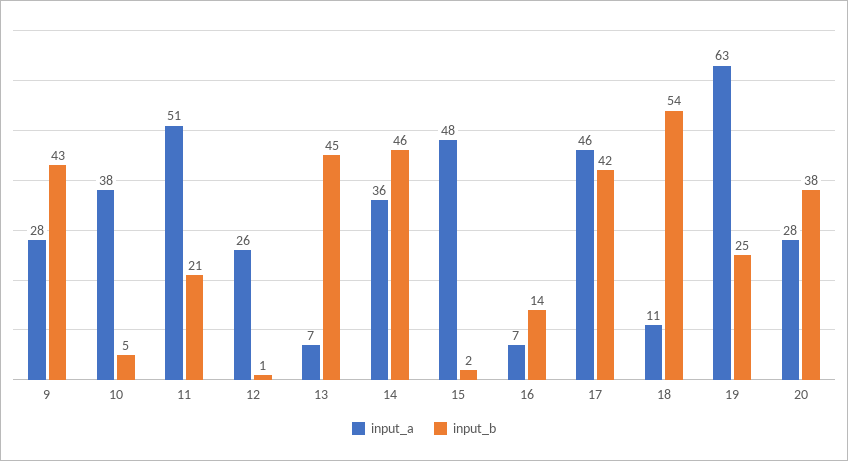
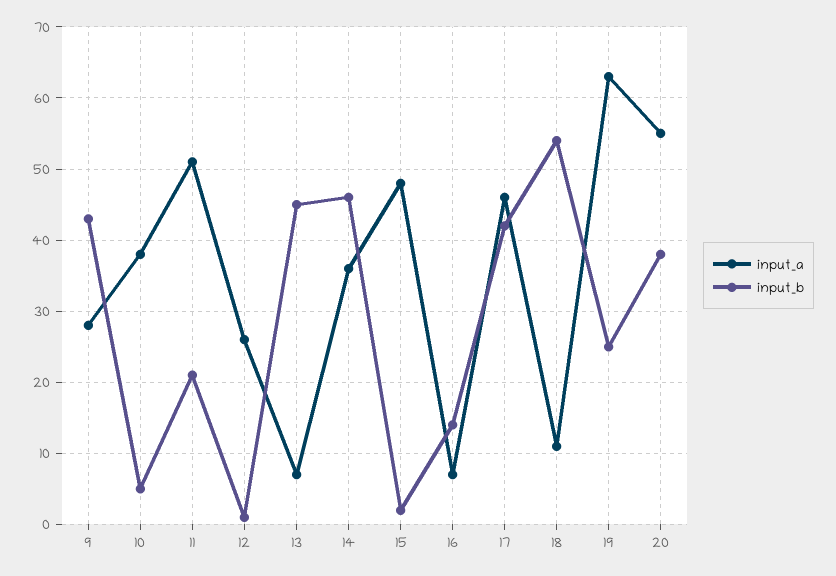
input_a, 20: 28 -> 55

